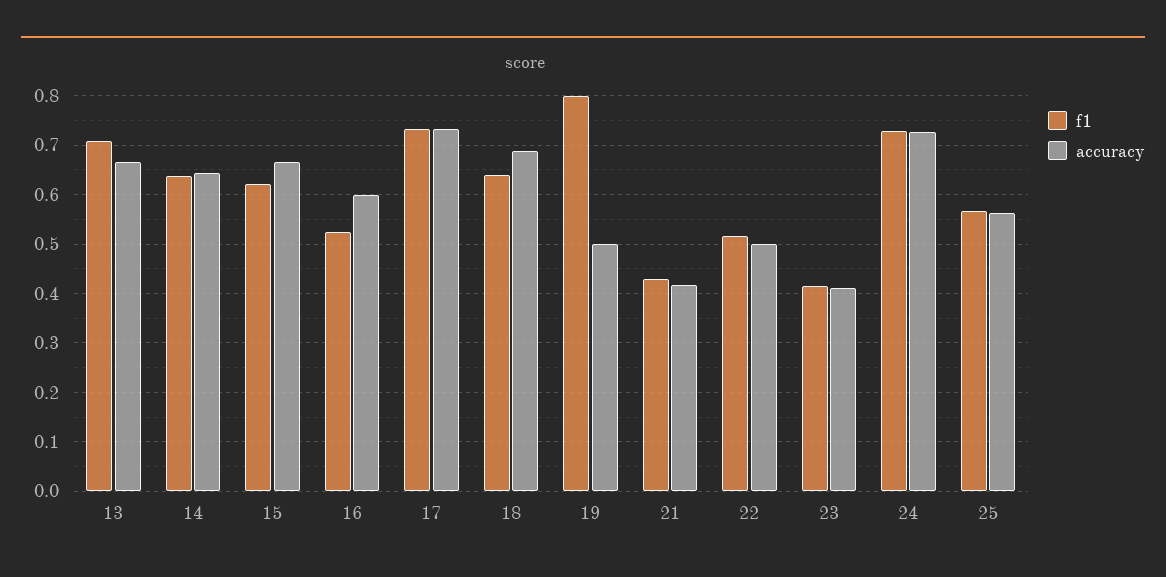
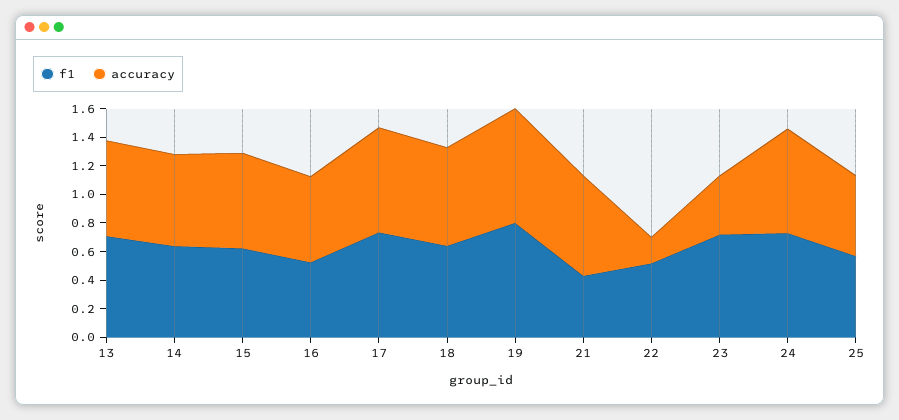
accuracy, 19: 0.5 -> 0.8
accuracy, 21: 0.42 -> 0.7
accuracy, 22: 0.5 -> 0.2
f1, 23: 0.42 -> 0.7

